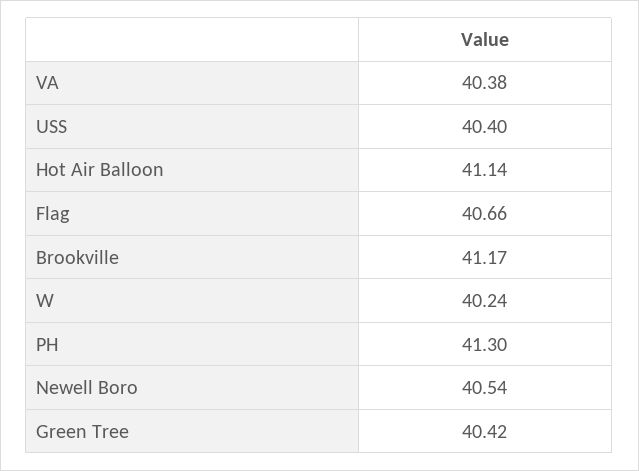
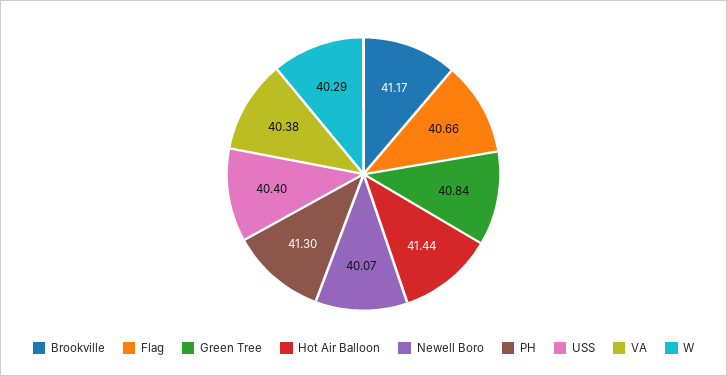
Hot Air Balloon: 41.14 -> 41.44
W: 40.24 -> 40.29
Newell Boro: 40.54 -> 40.07
Green Tree: 40.42 -> 40.84

